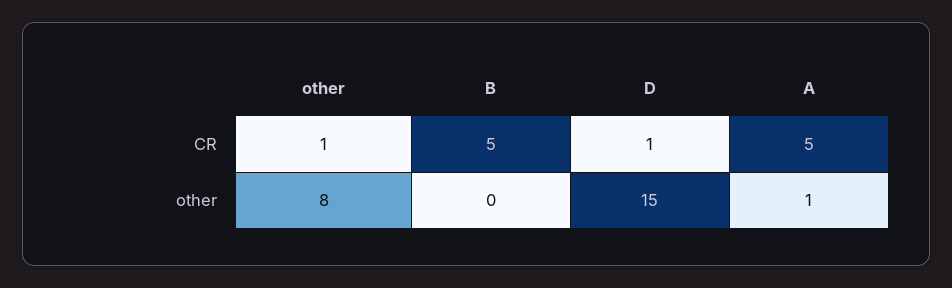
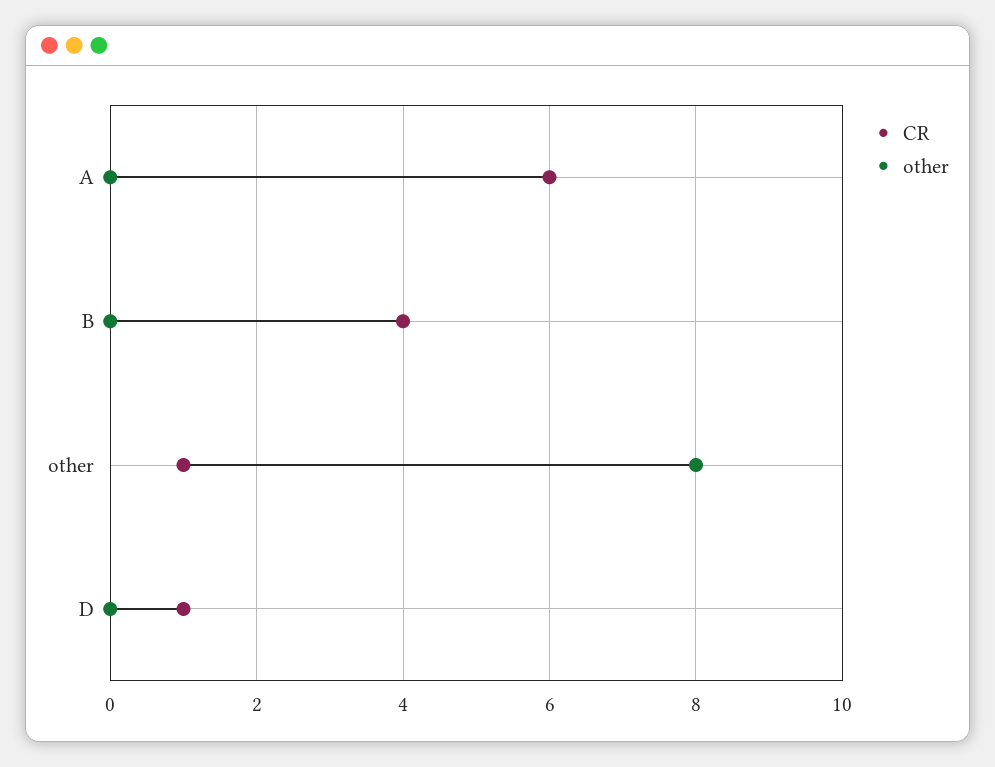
CR, B: 5 -> 4
CR, A: 5 -> 6
other, D: 15 -> 0
other, A: 1 -> 0

